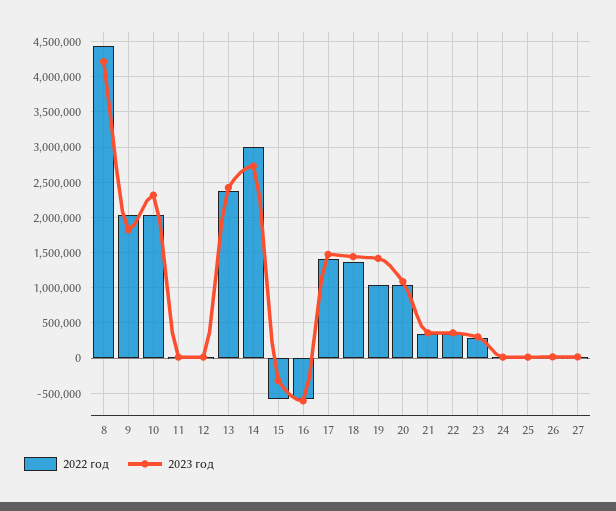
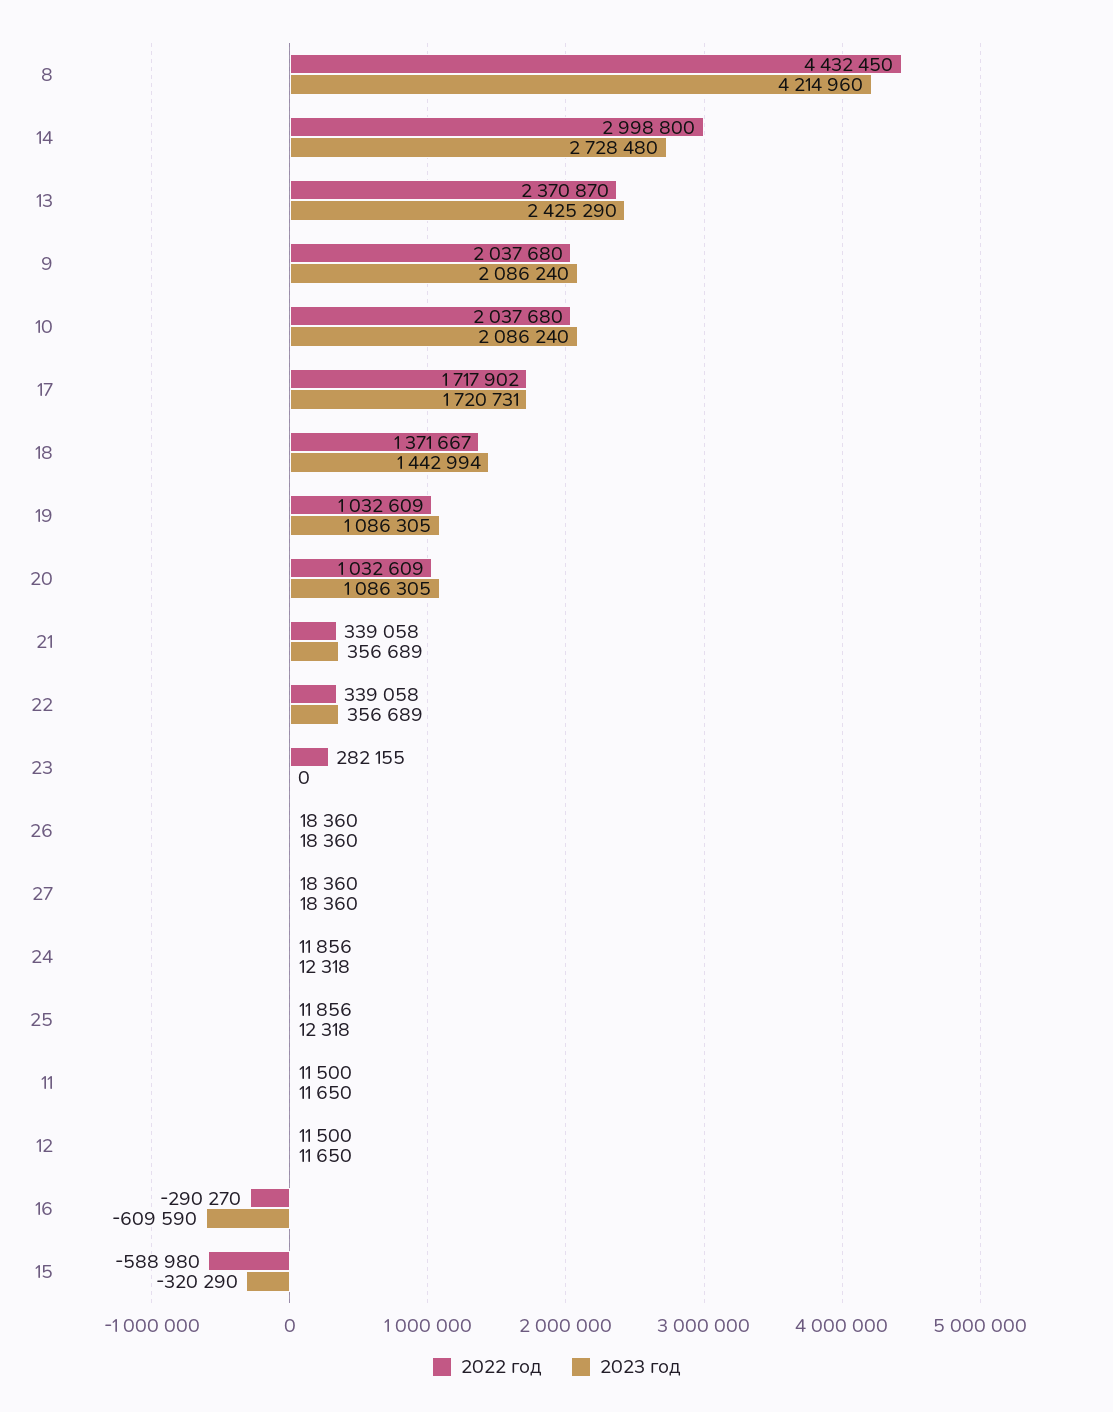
2023 год, 9: 1800000 -> 2086240
2023 год, 10: 2300000 -> 2086240
2022 год, 16: -600000 -> -290270
2022 год, 17: 1400000 -> 1717902
2023 год, 17: 1500000 -> 1720731
2023 год, 19: 1400000 -> 1086305
2023 год, 23: 300000 -> 0

